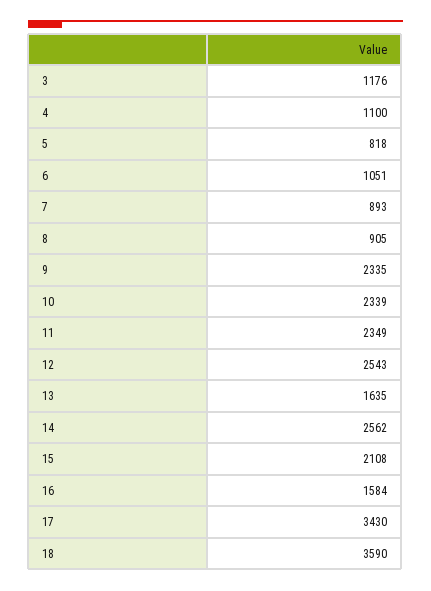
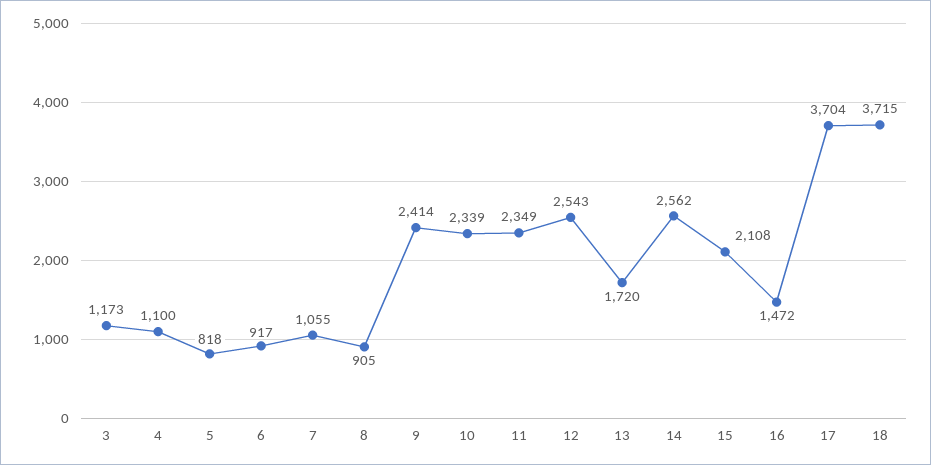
3: 1176 -> 1173
6: 1051 -> 917
7: 893 -> 1055
9: 2335 -> 2414
13: 1635 -> 1720
16: 1584 -> 1472
17: 3430 -> 3704
18: 3590 -> 3715

